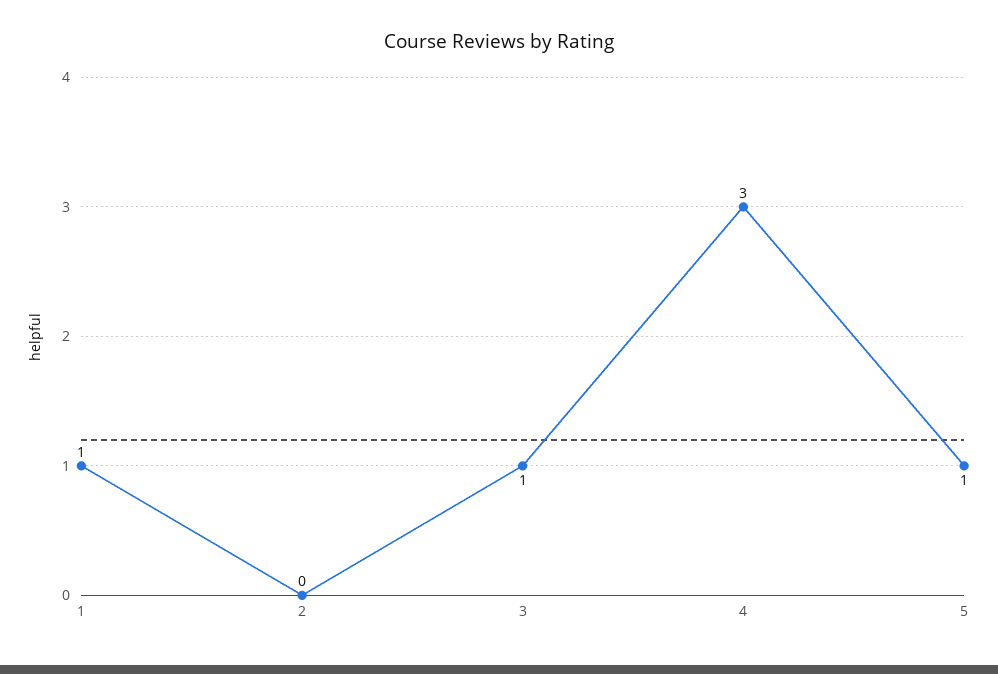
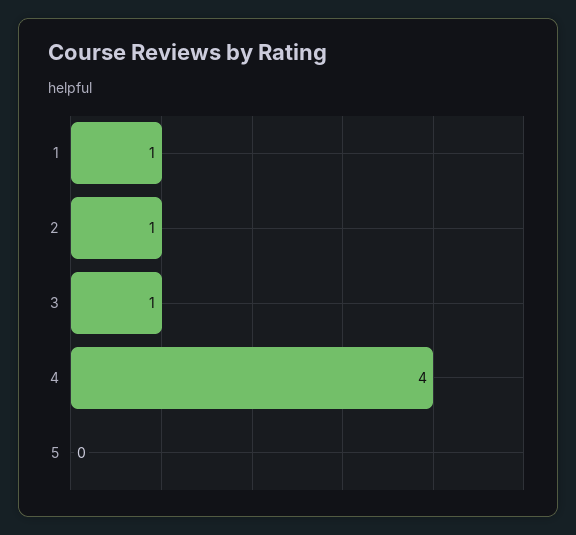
2: 0 -> 1
4: 3 -> 4
5: 1 -> 0

